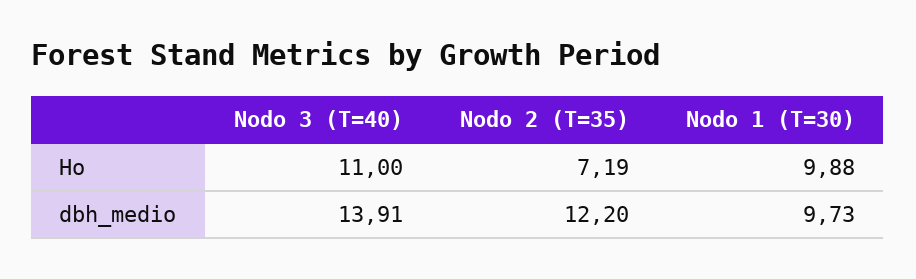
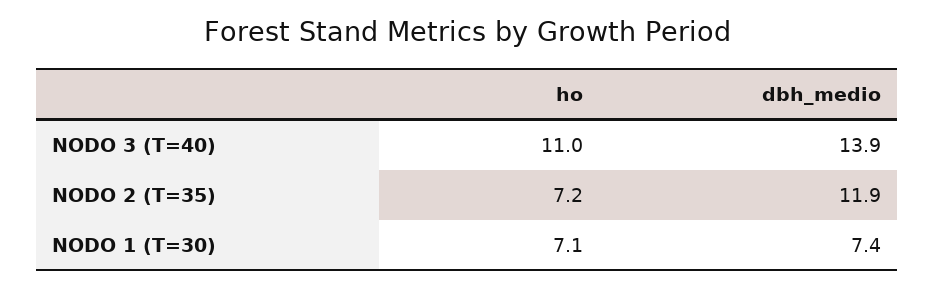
Nodo 1 (T=30), Ho: 9.88 -> 7.1
Nodo 2 (T=35), dbh_medio: 12.2 -> 11.9
Nodo 1 (T=30), dbh_medio: 9.73 -> 7.4

